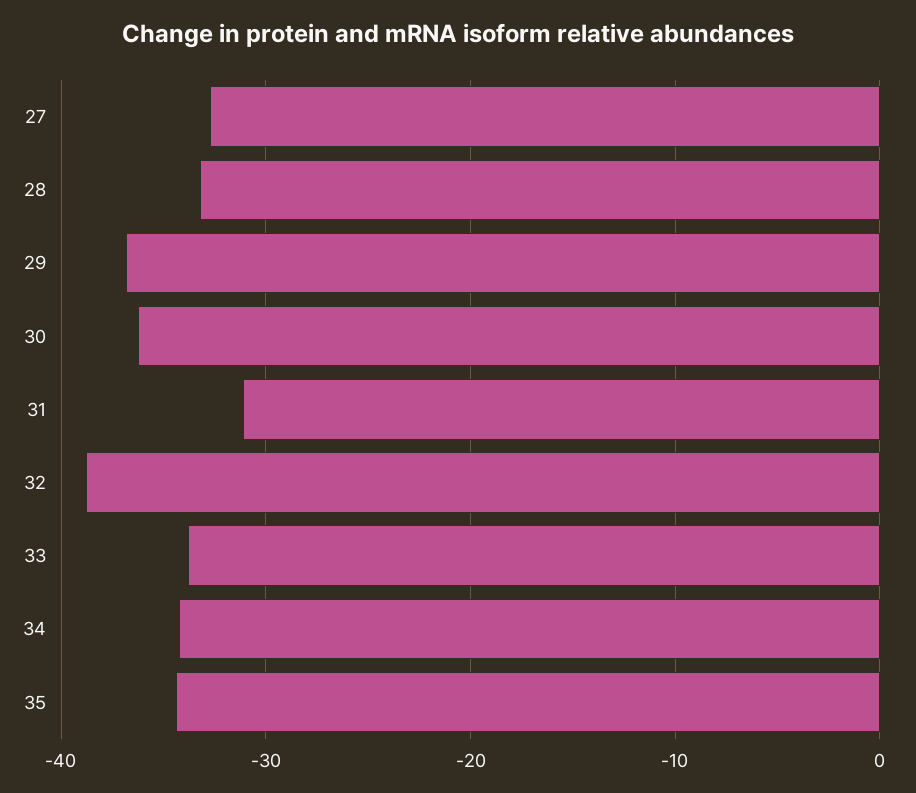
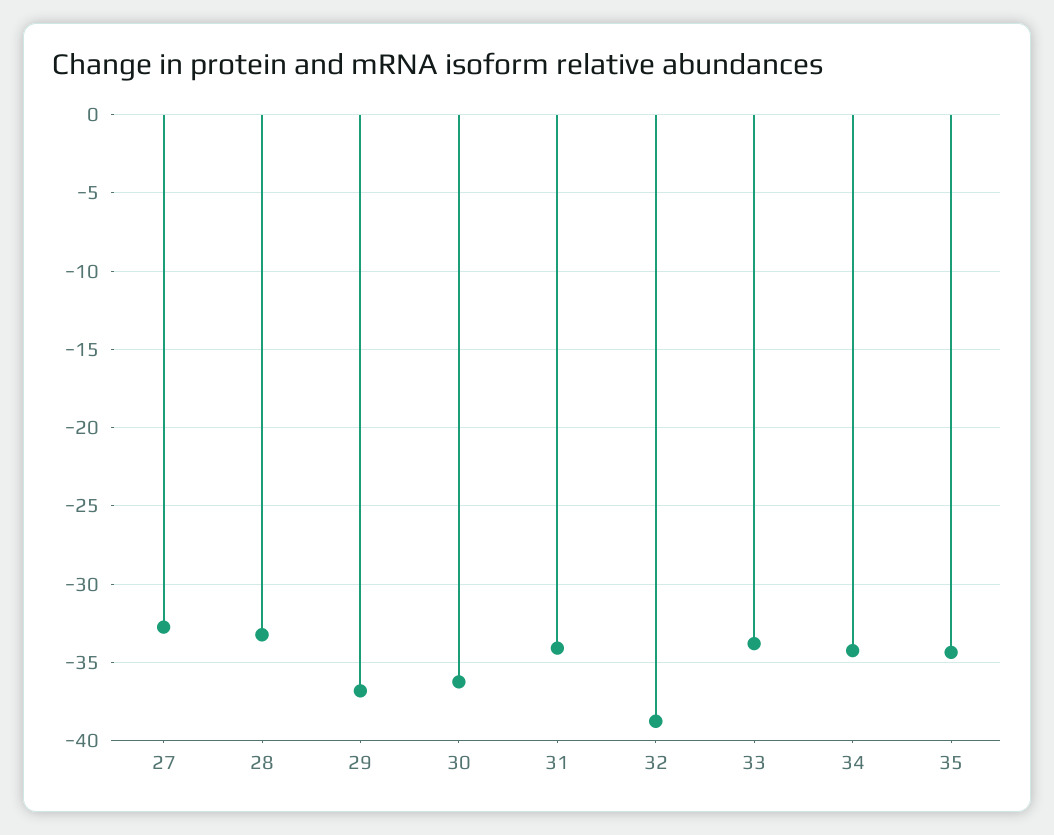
31: -31 -> -34

